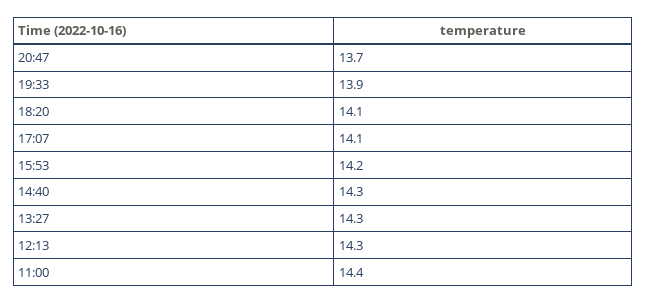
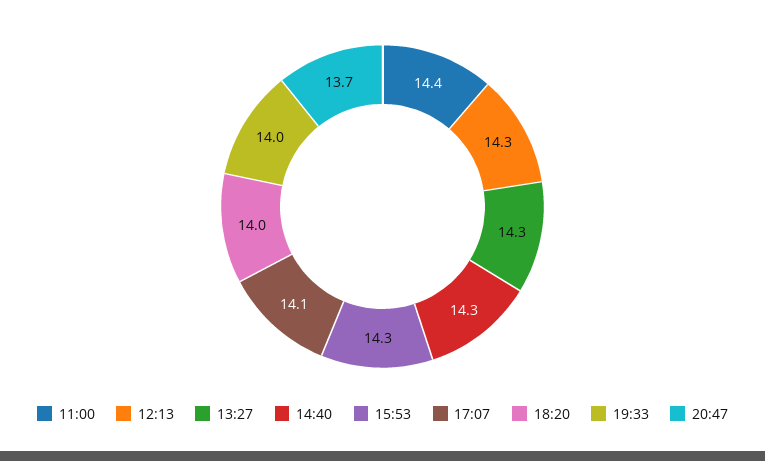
19:33: 13.9 -> 14
18:20: 14.1 -> 14
15:53: 14.2 -> 14.3

